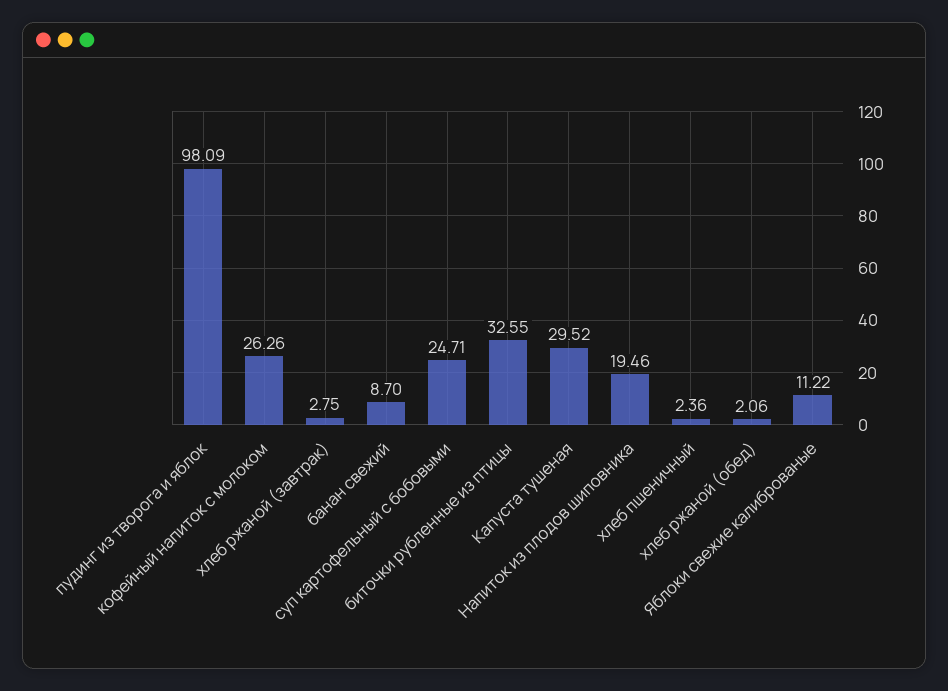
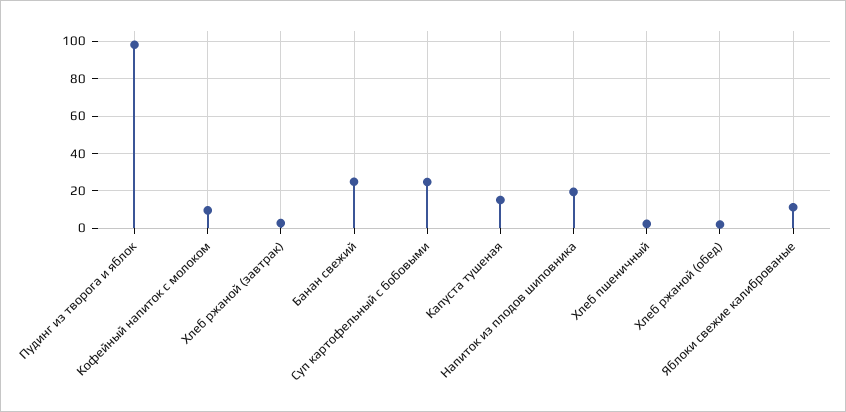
кофейный напиток с молоком: 26.26 -> 10
банан свежий: 8.7 -> 25
биточки рубленные из птицы: 32.55 -> none
Капуста тушеная: 29.52 -> 15

